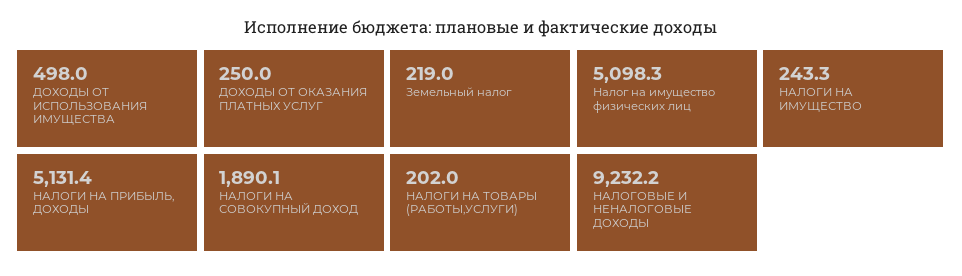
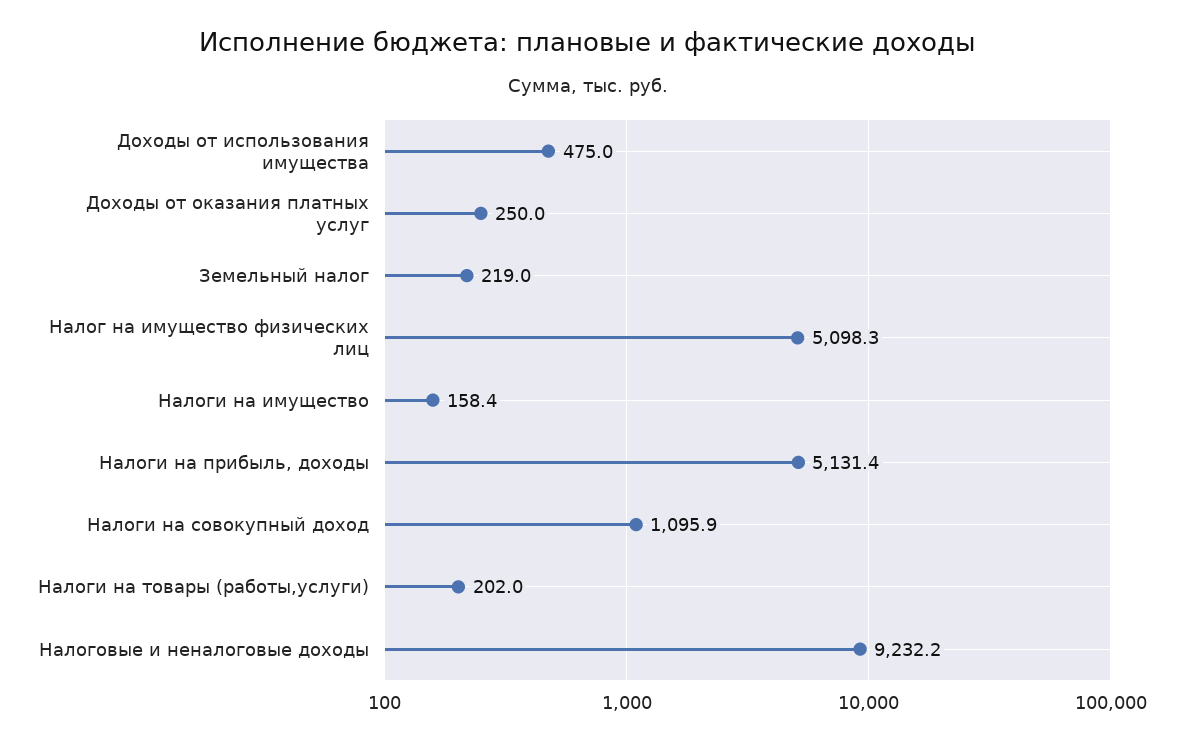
ДОХОДЫ ОТ ИСПОЛЬЗОВАНИЯ ИМУЩЕСТВА: 498 -> 475
НАЛОГИ НА ИМУЩЕСТВО: 243.3 -> 158.4
НАЛОГИ НА СОВОКУПНЫЙ ДОХОД: 1890.1 -> 1095.9

